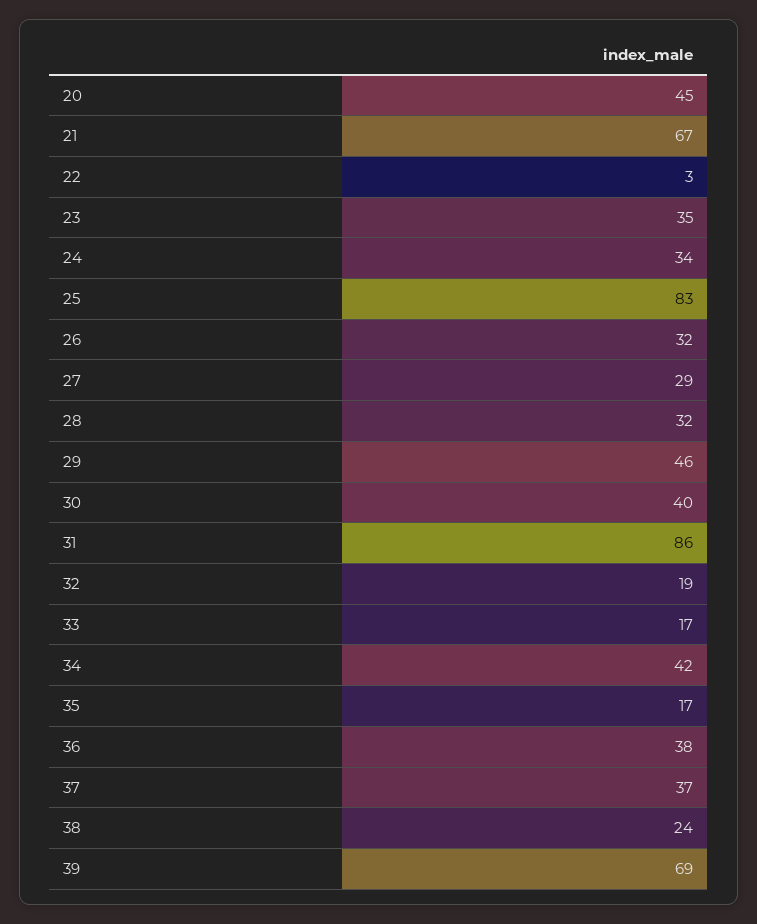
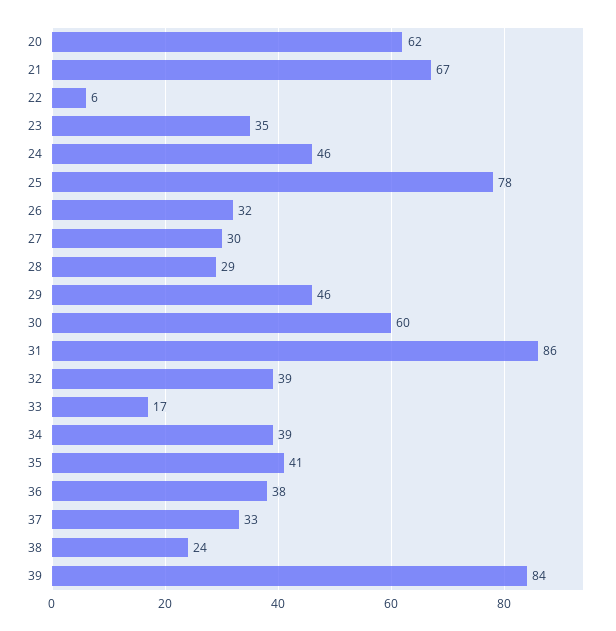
20: 45 -> 62
22: 3 -> 6
24: 34 -> 46
25: 83 -> 78
27: 29 -> 30
28: 32 -> 29
30: 40 -> 60
32: 19 -> 39
34: 42 -> 39
35: 17 -> 41
37: 37 -> 33
39: 69 -> 84

